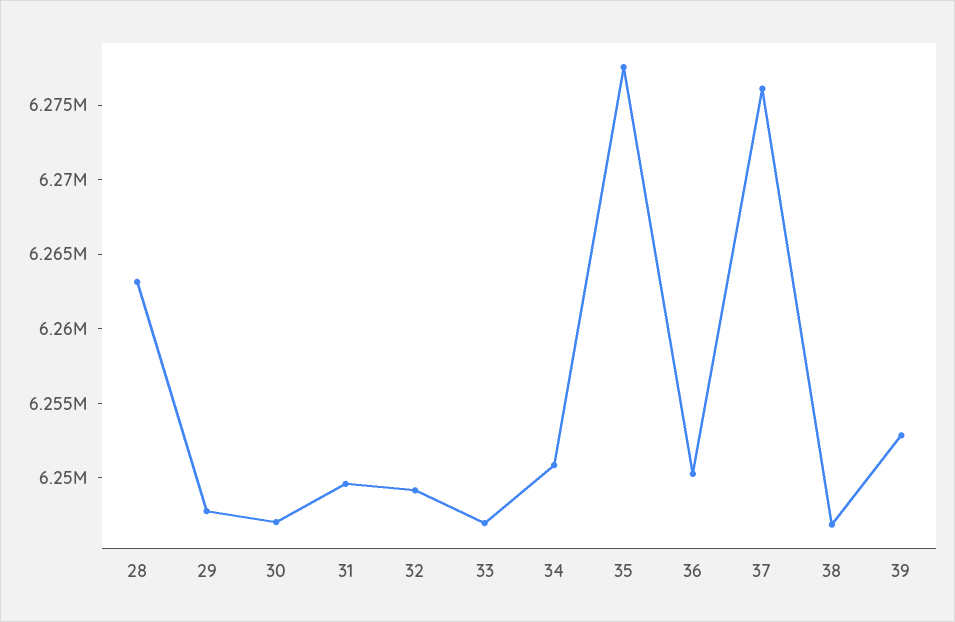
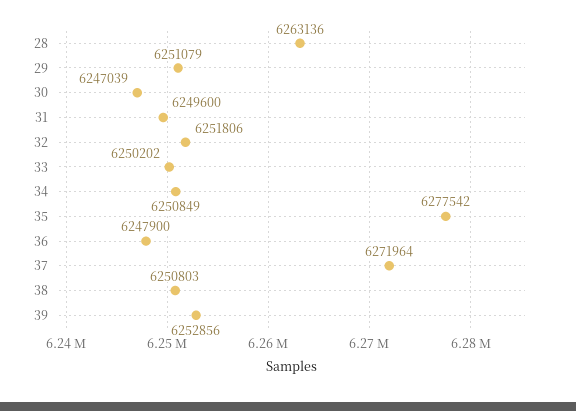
29: 6248000 -> 6251079
32: 6249000 -> 6251806
33: 6247000 -> 6250202
36: 6250000 -> 6247900
37: 6276000 -> 6271964
38: 6247000 -> 6250803

